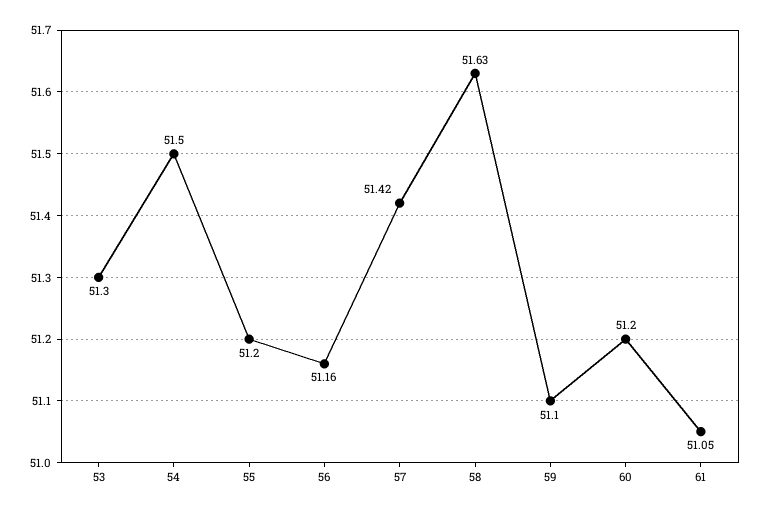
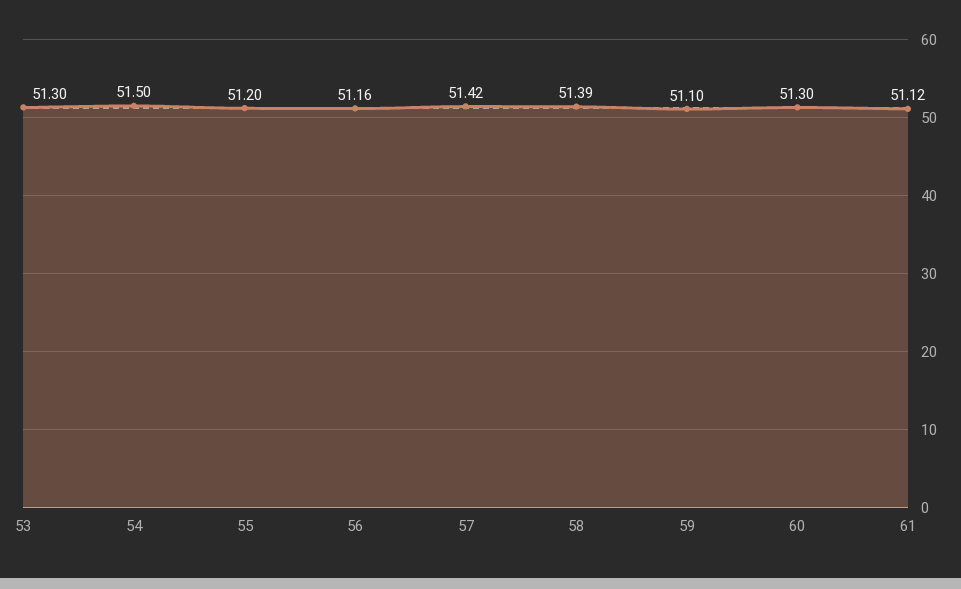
58: 51.63 -> 51.39
60: 51.2 -> 51.3
61: 51.05 -> 51.12

